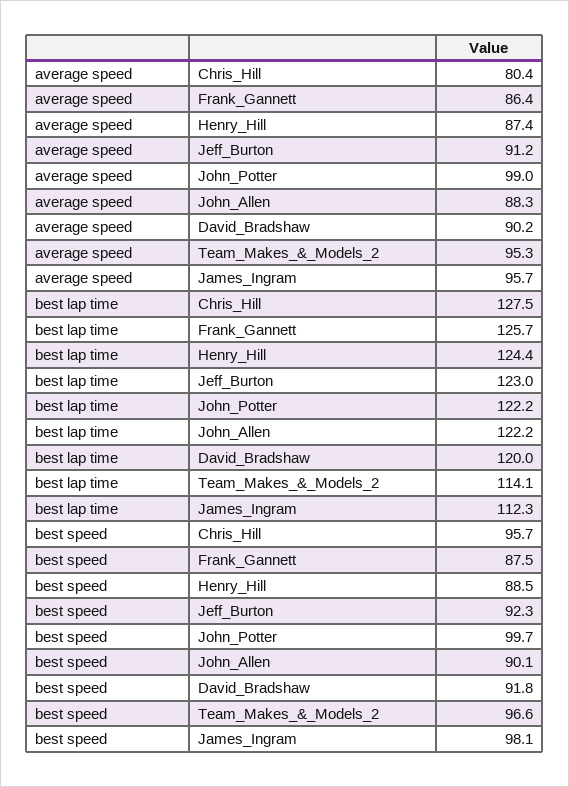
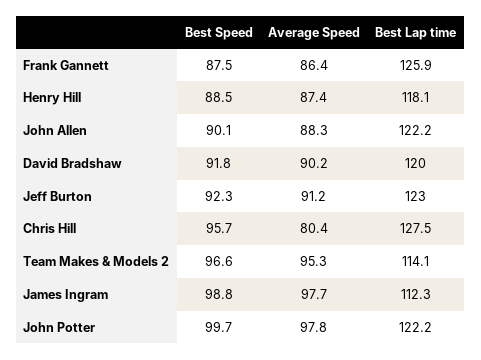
average speed, John_Potter: 99 -> 97.8
average speed, James_Ingram: 95.7 -> 97.7
best lap time, Frank_Gannett: 125.7 -> 125.9
best lap time, Henry_Hill: 124.4 -> 118.1
best speed, James_Ingram: 98.1 -> 98.8

